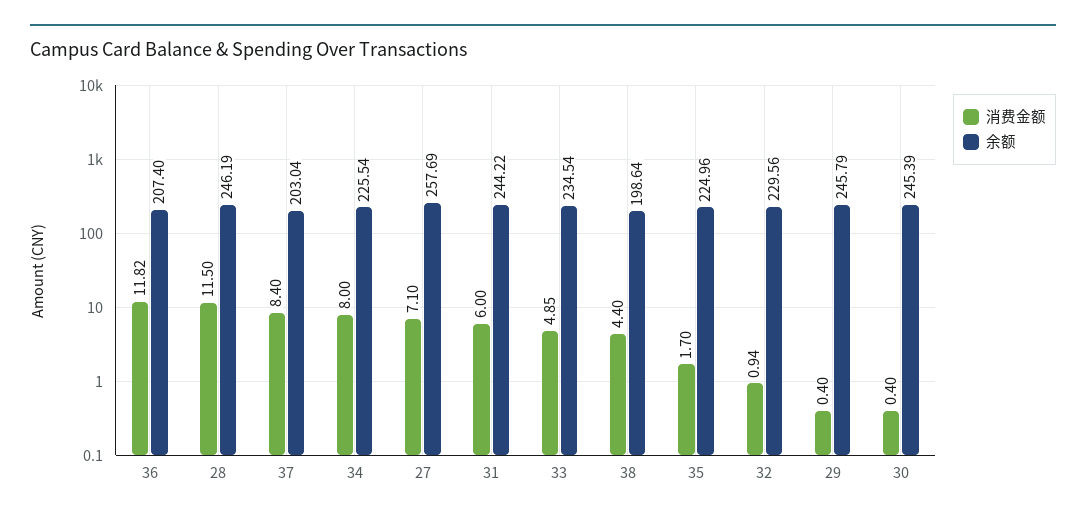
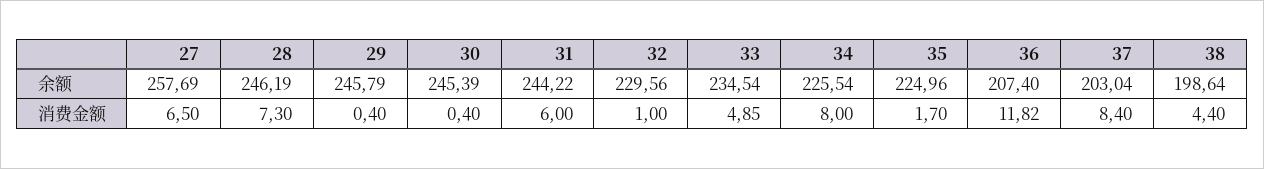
消费金额, 28: 11.5 -> 7.3
消费金额, 27: 7.1 -> 6.5
消费金额, 32: 0.94 -> 1

